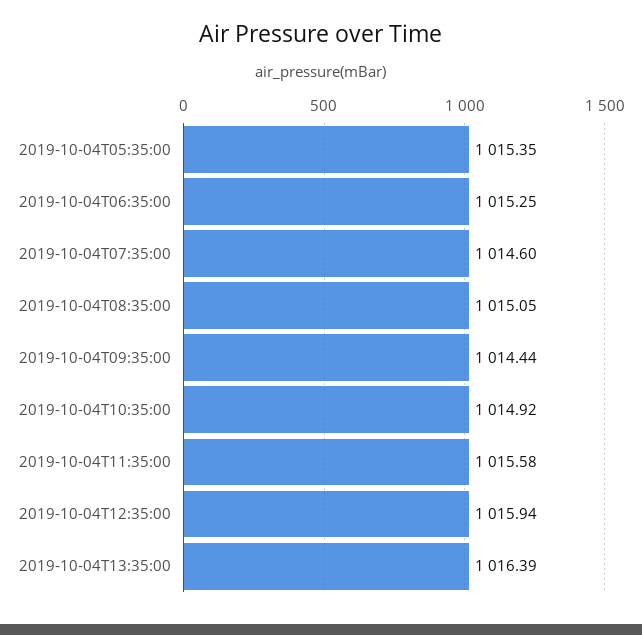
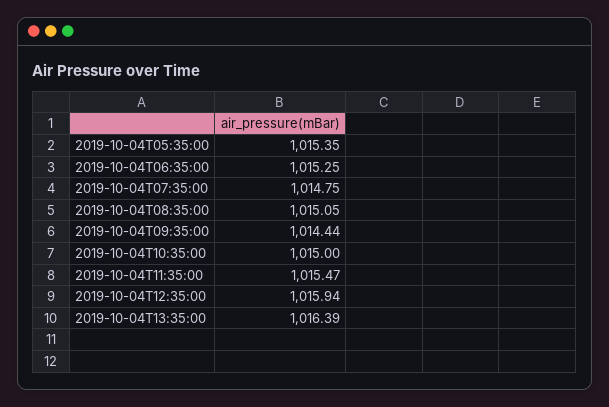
2019-10-04T07:35:00: 1014.6 -> 1014.75
2019-10-04T10:35:00: 1014.92 -> 1015
2019-10-04T11:35:00: 1015.58 -> 1015.47

